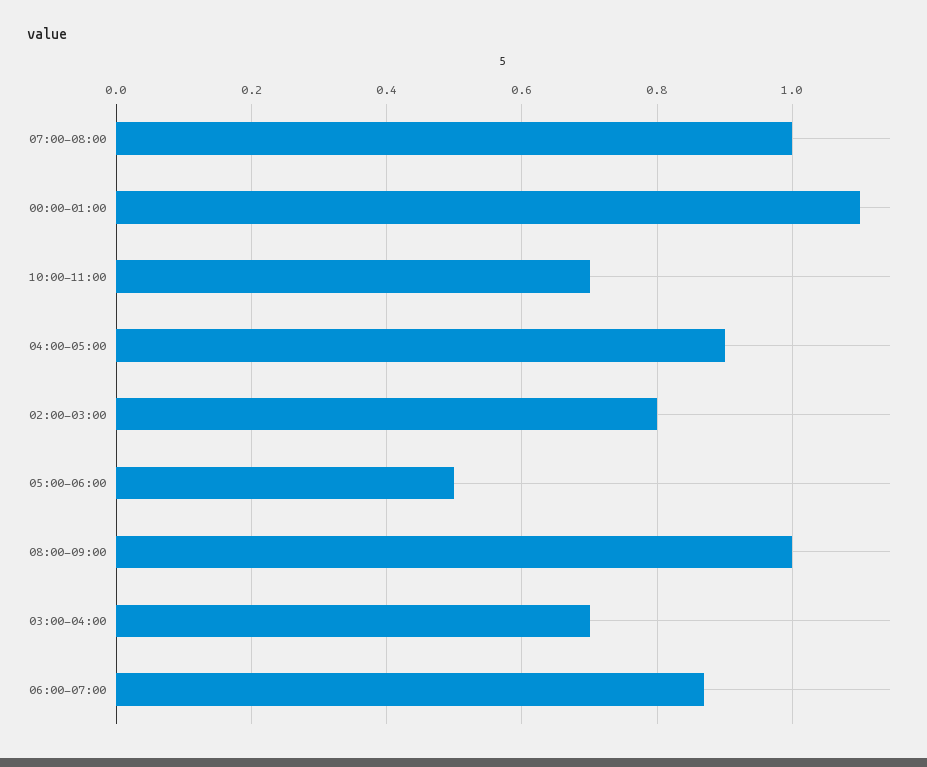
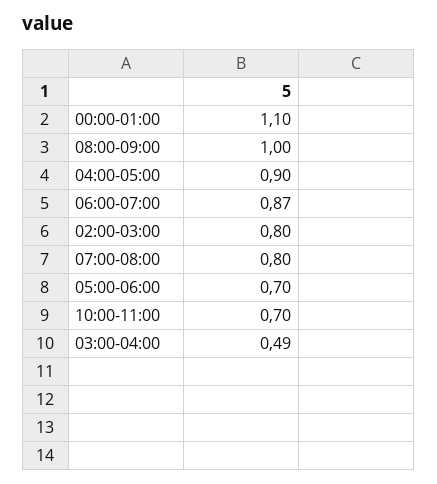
07:00-08:00: 1 -> 0.8
05:00-06:00: 0.5 -> 0.7
03:00-04:00: 0.7 -> 0.49

